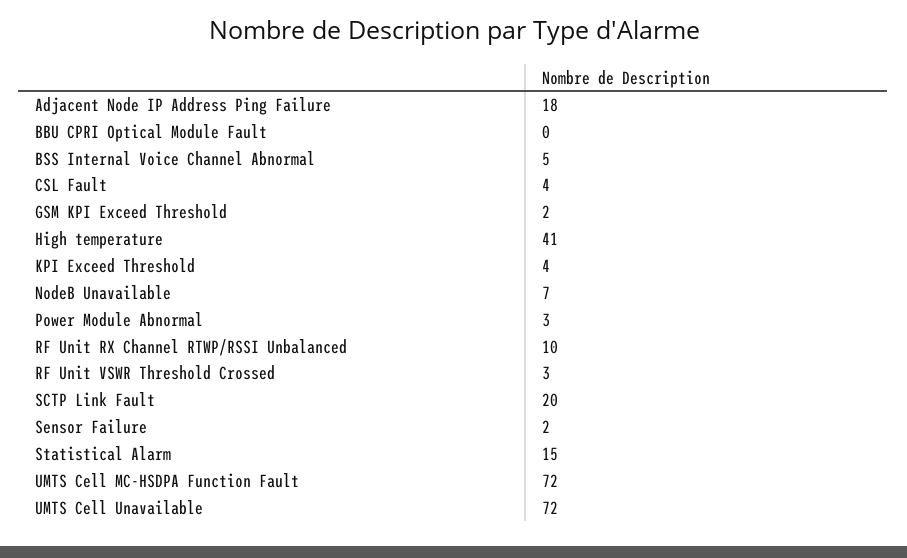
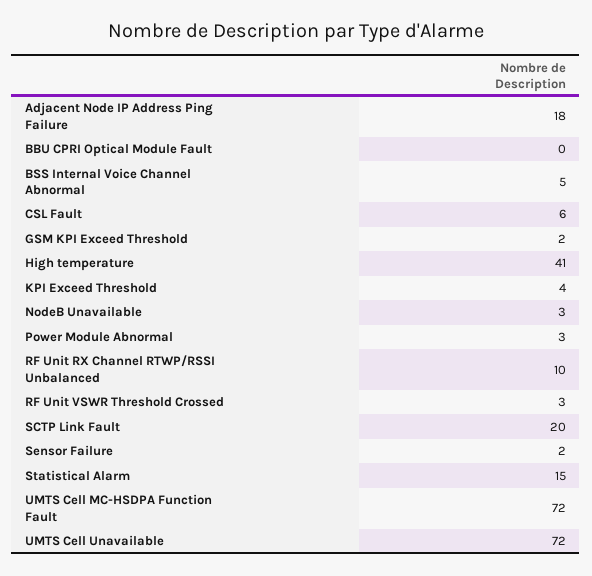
CSL Fault: 4 -> 6
NodeB Unavailable: 7 -> 3

